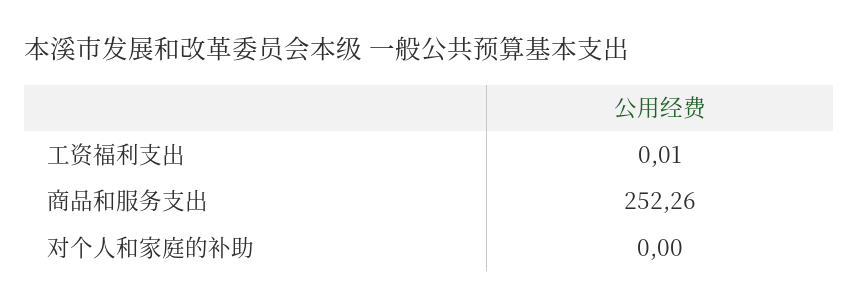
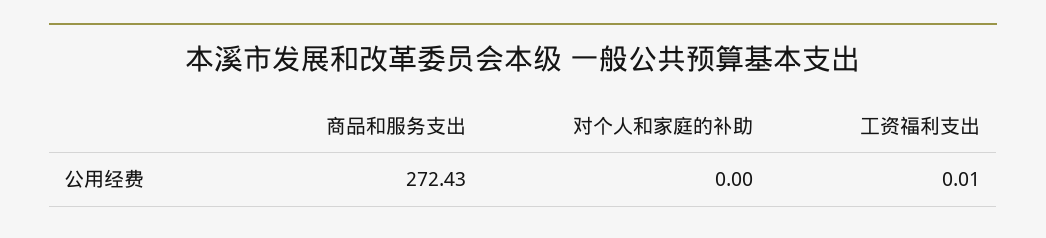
商品和服务支出: 252.26 -> 272.43

